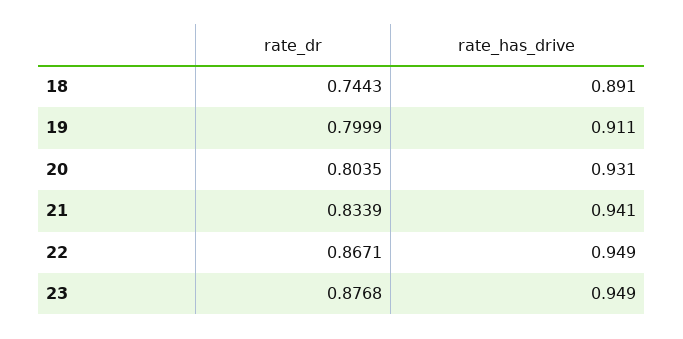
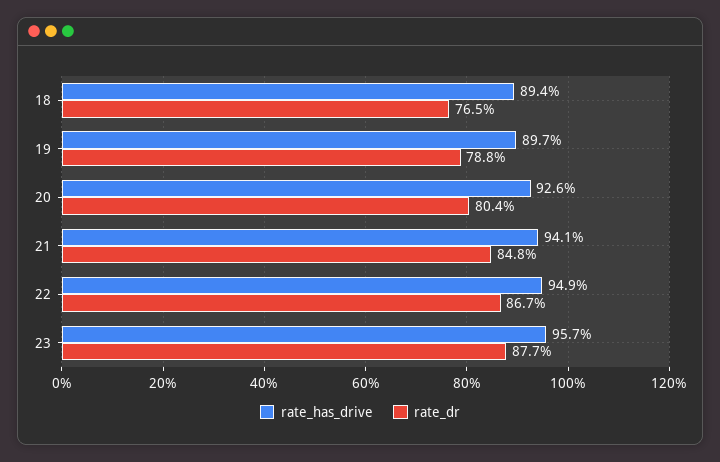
rate_dr, 18: 0.7443 -> 0.765
rate_has_drive, 18: 0.891 -> 0.894
rate_dr, 19: 0.7999 -> 0.788
rate_has_drive, 19: 0.911 -> 0.897
rate_has_drive, 20: 0.931 -> 0.926
rate_dr, 21: 0.8339 -> 0.848
rate_has_drive, 23: 0.949 -> 0.957

